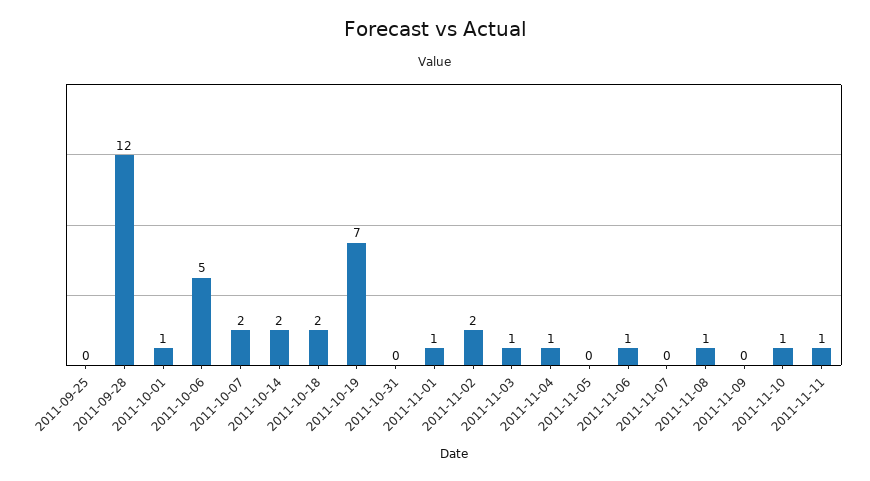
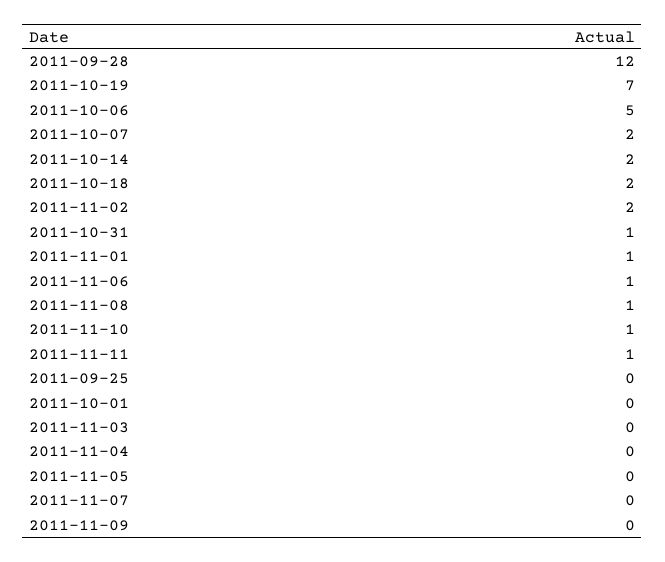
2011-10-01: 1 -> 0
2011-10-31: 0 -> 1
2011-11-03: 1 -> 0
2011-11-04: 1 -> 0

